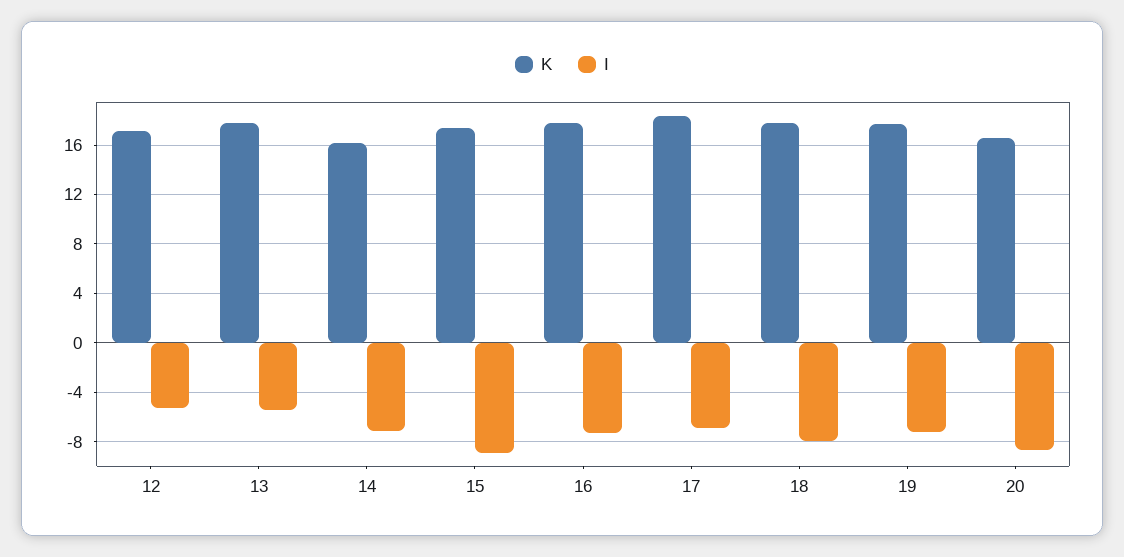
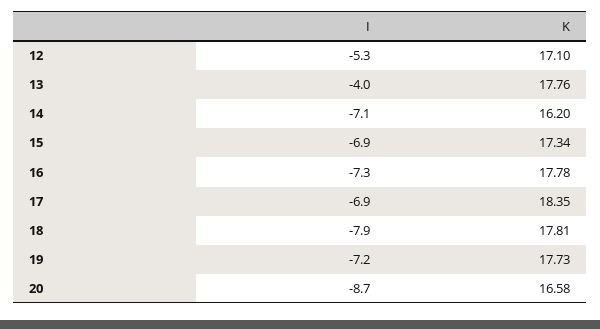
I, 13: -5.5 -> -4
I, 15: -9 -> -6.9

